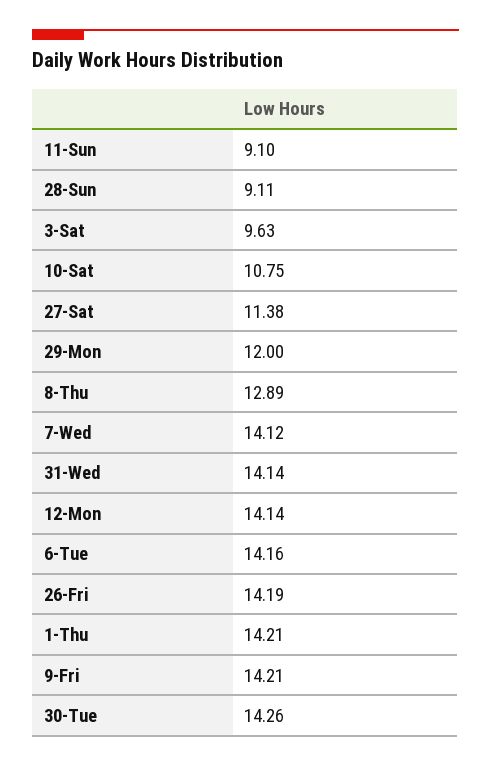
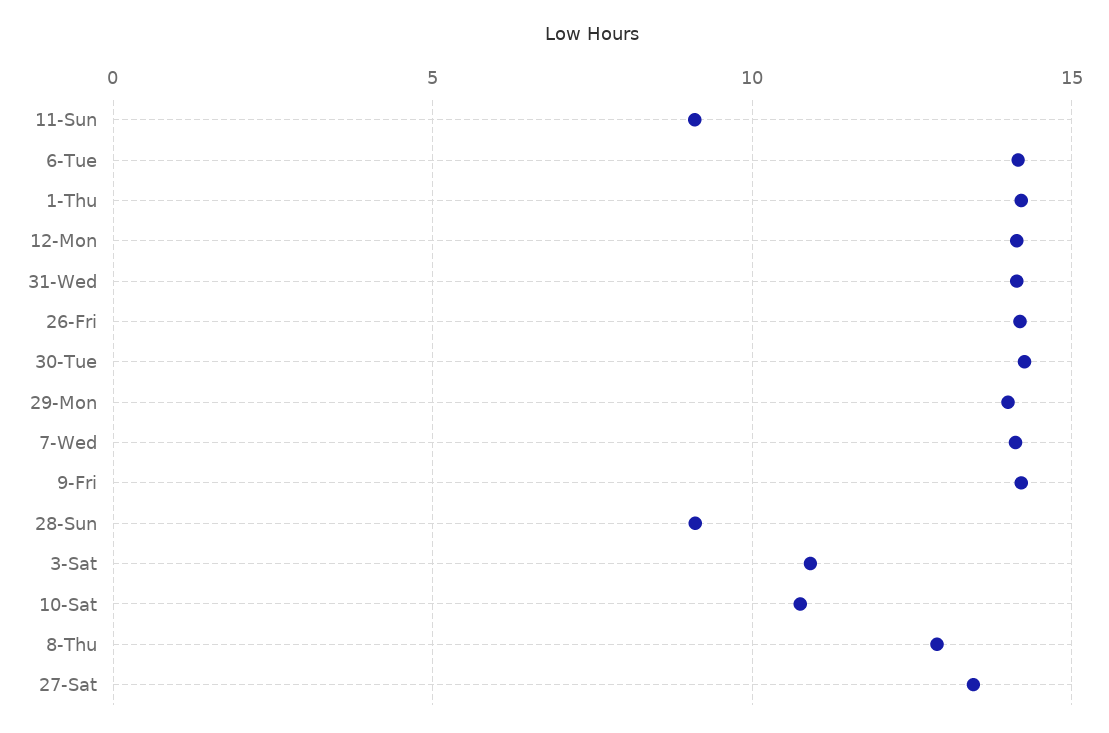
3-Sat: 9.63 -> 11
27-Sat: 11.38 -> 13.5
29-Mon: 12 -> 14

